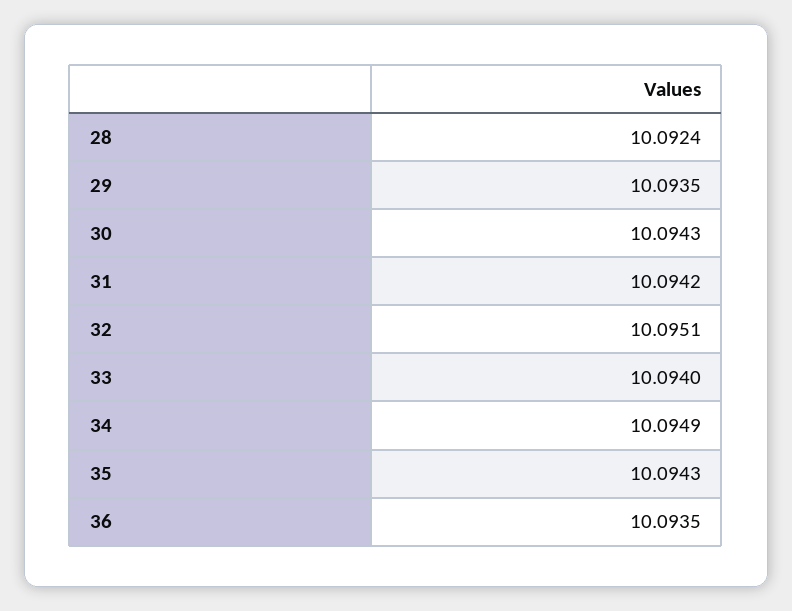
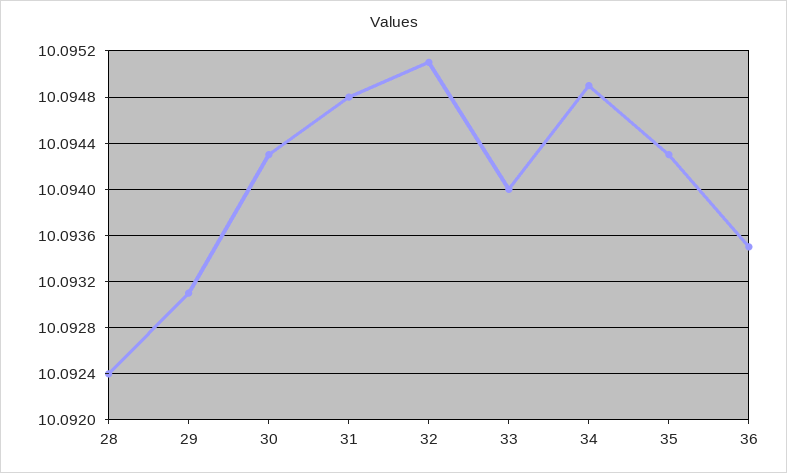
29: 10.0935 -> 10.0931
31: 10.0942 -> 10.0948

